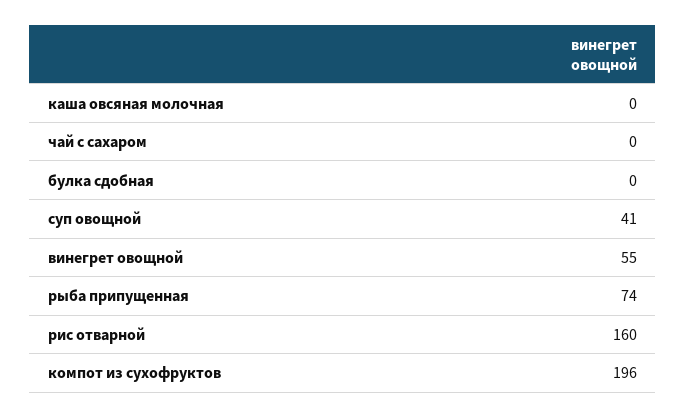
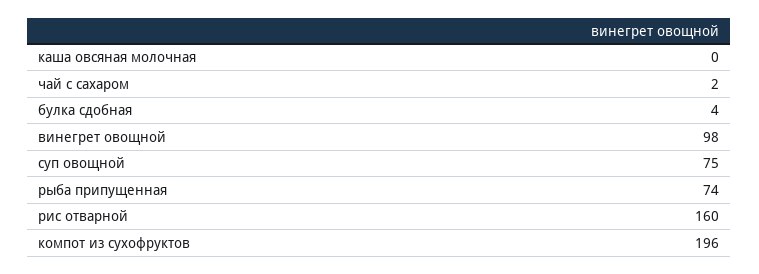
чай с сахаром: 0 -> 2
булка сдобная: 0 -> 4
суп овощной: 41 -> 75
винегрет овощной: 55 -> 98

